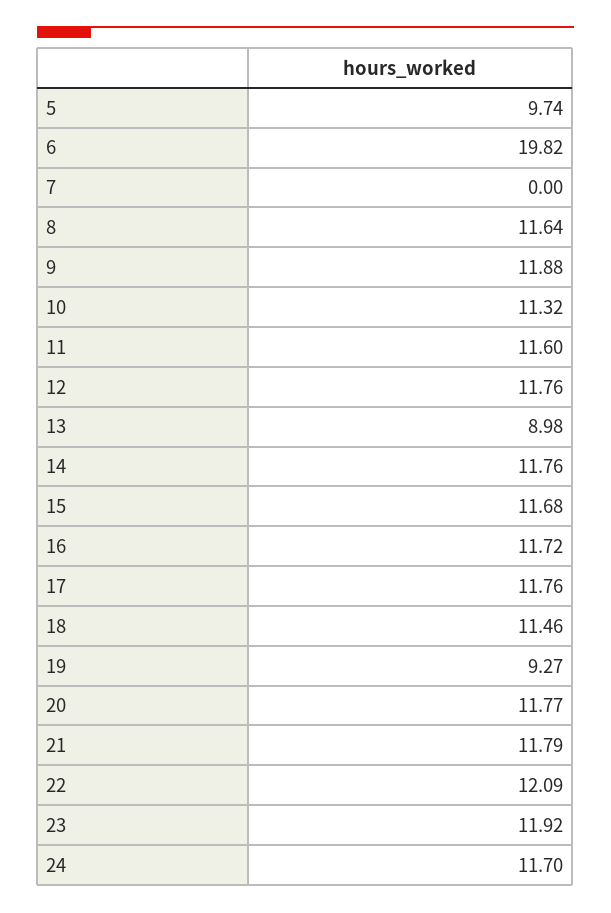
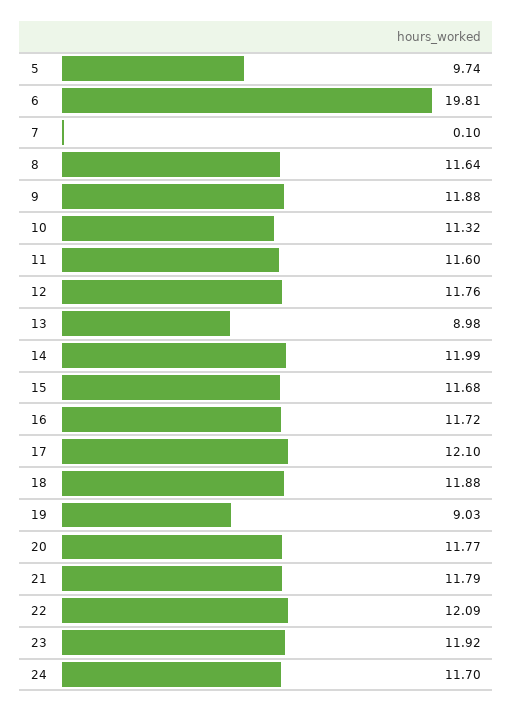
6: 19.82 -> 19.81
7: 0 -> 0.1
14: 11.76 -> 11.99
17: 11.76 -> 12.1
18: 11.46 -> 11.88
19: 9.27 -> 9.03

